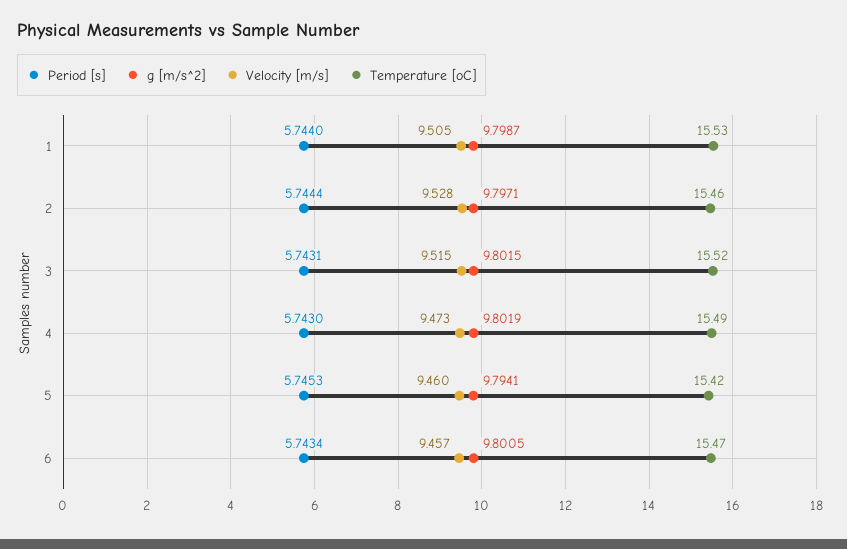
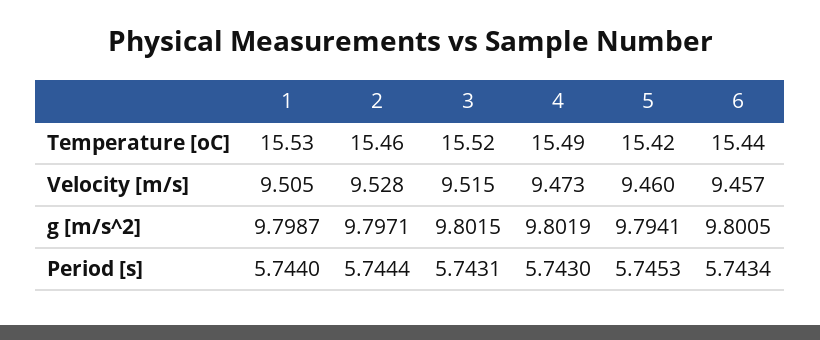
Temperature [oC], 6: 15.47 -> 15.44

